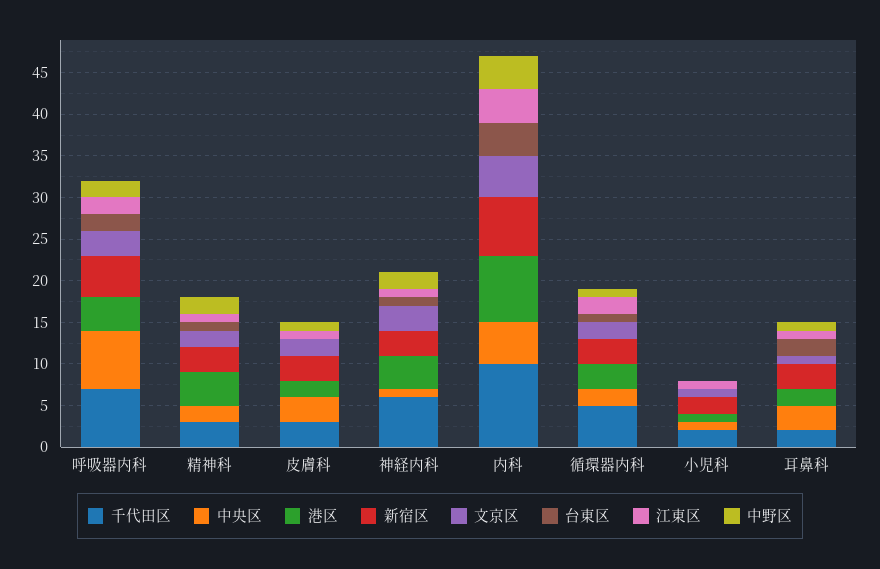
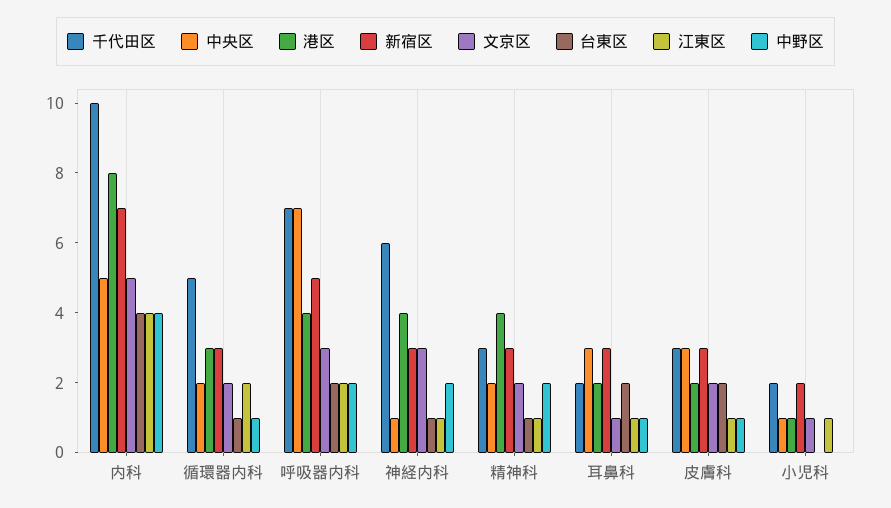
台東区, 皮膚科: 0 -> 2

